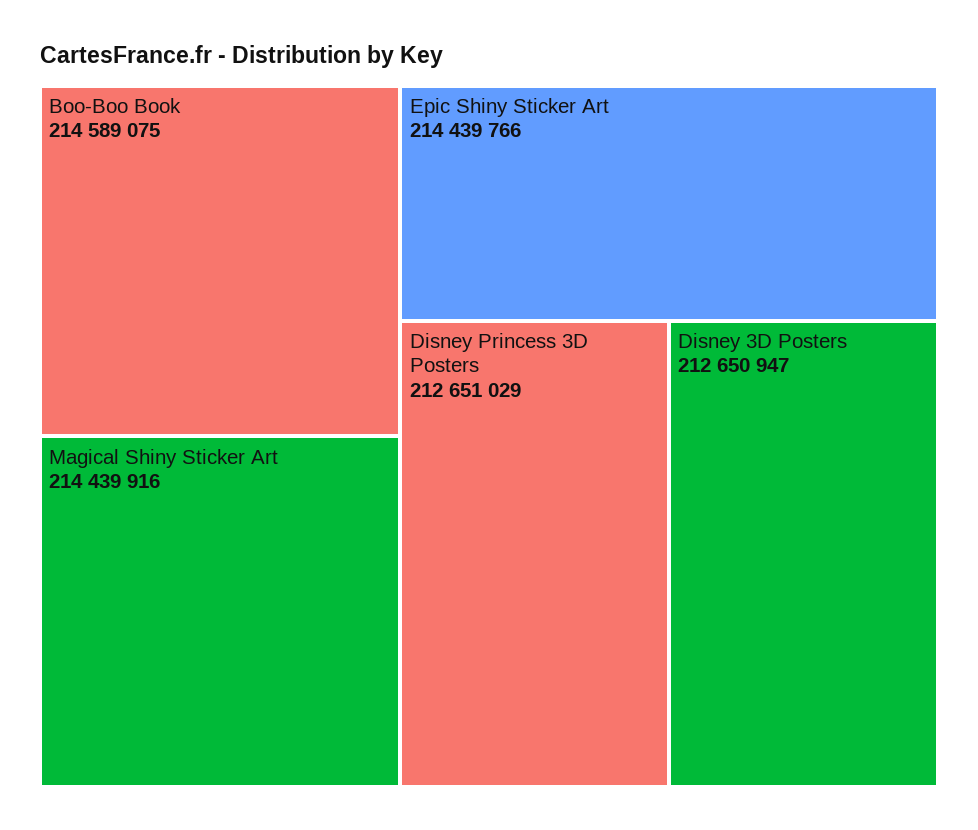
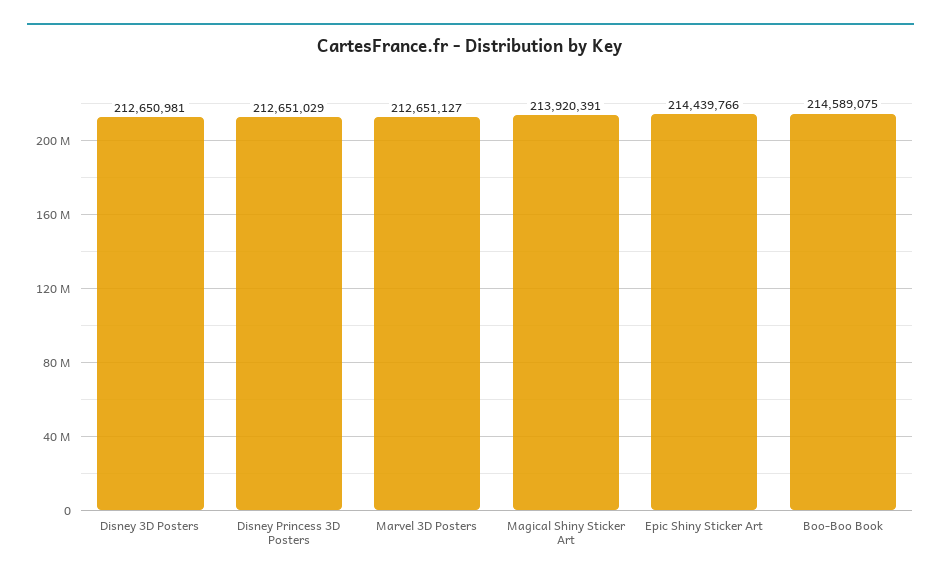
Magical Shiny Sticker Art: 214439916 -> 213920391
Disney 3D Posters: 212650947 -> 212650981
Marvel 3D Posters: none -> 212651127

